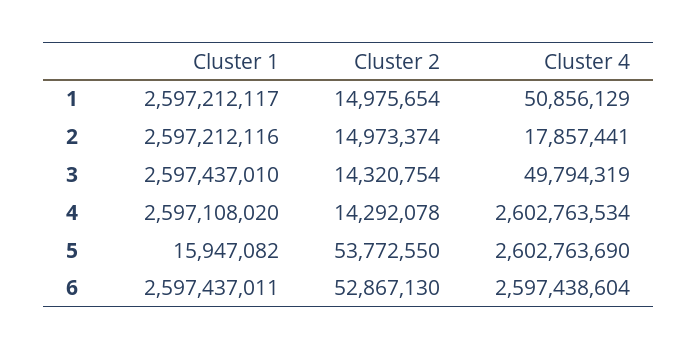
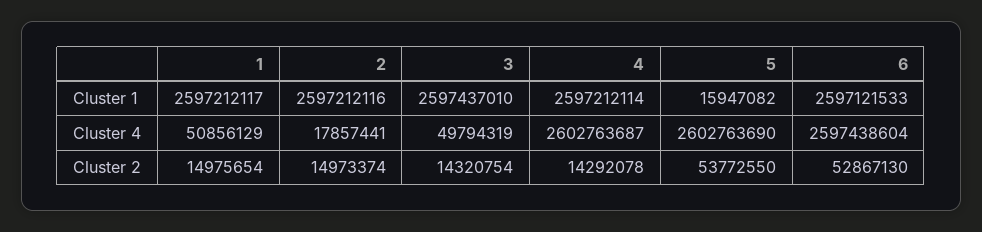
Cluster 1, 4: 2597108020 -> 2597212114
Cluster 4, 4: 2602763534 -> 2602763687
Cluster 1, 6: 2597437011 -> 2597121533

